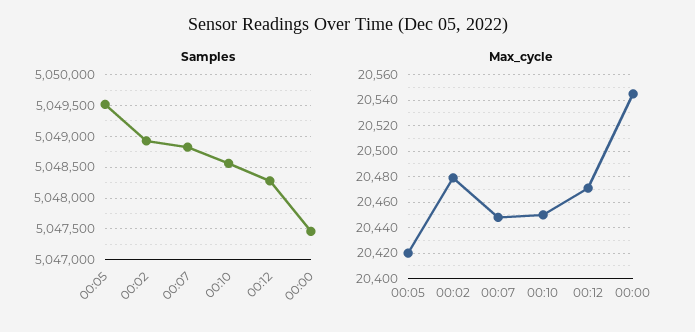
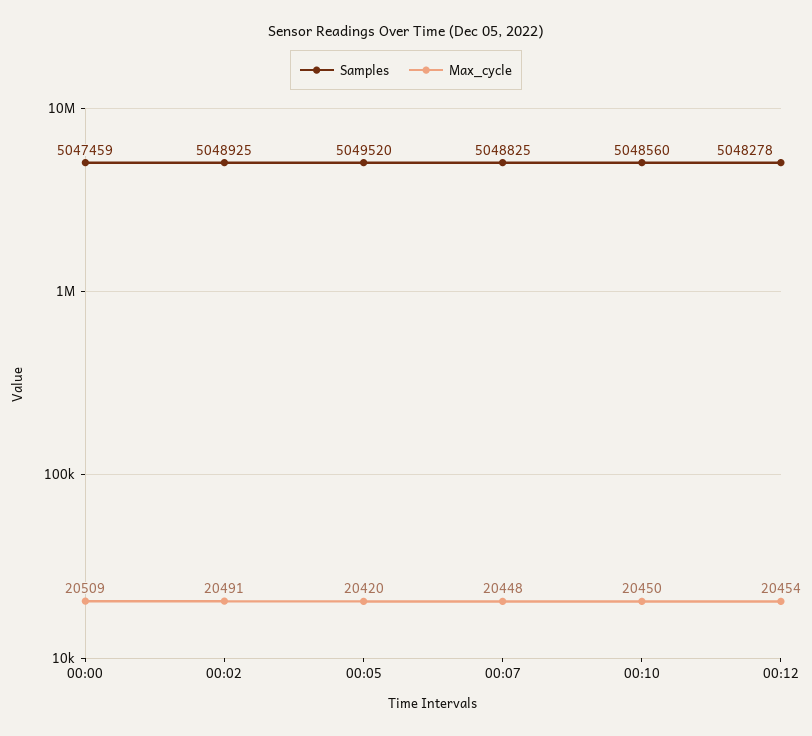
Max_cycle, 00:02: 20480 -> 20491
Max_cycle, 00:12: 20470 -> 20454
Max_cycle, 00:00: 20545 -> 20509

